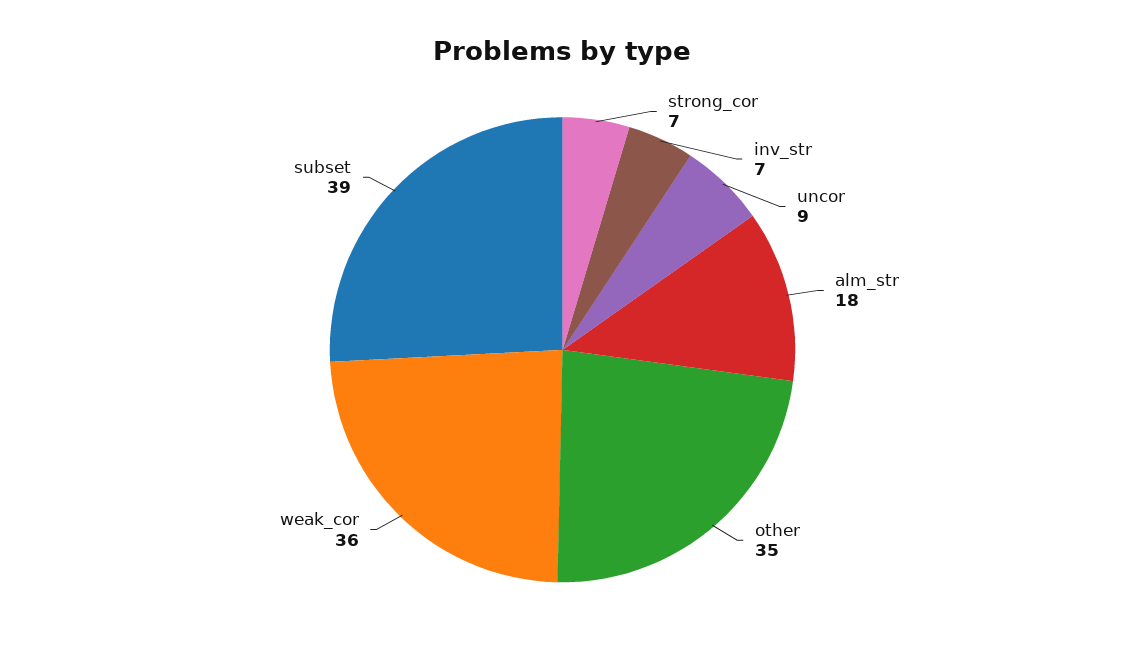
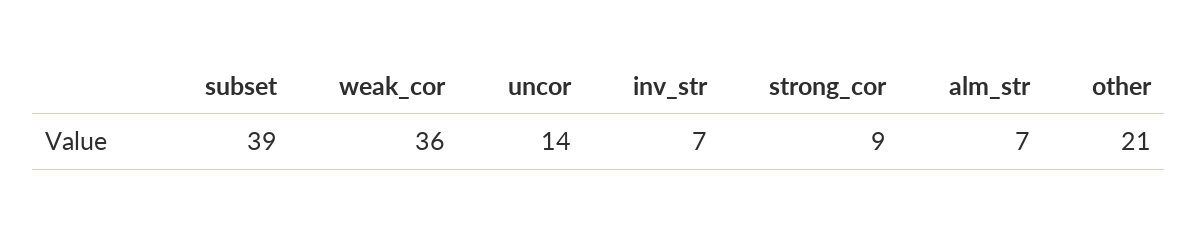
strong_cor: 7 -> 9
uncor: 9 -> 14
alm_str: 18 -> 7
other: 35 -> 21

